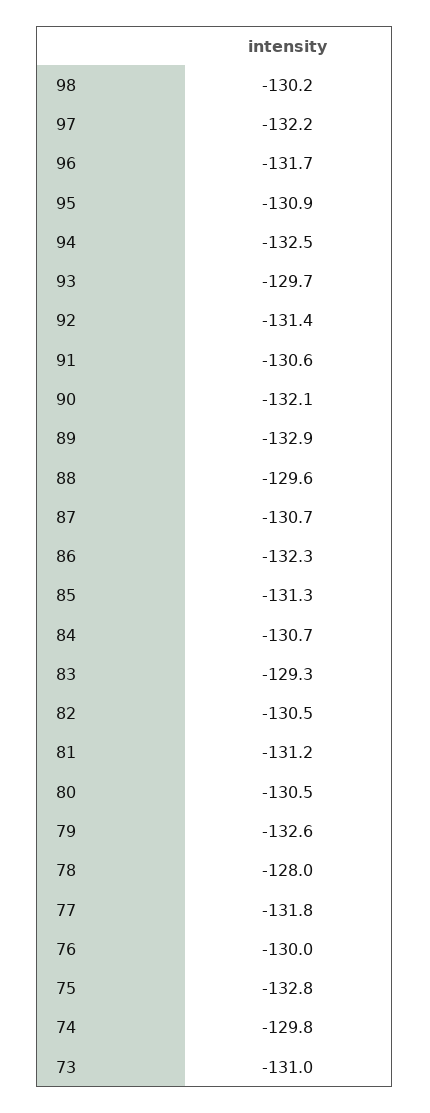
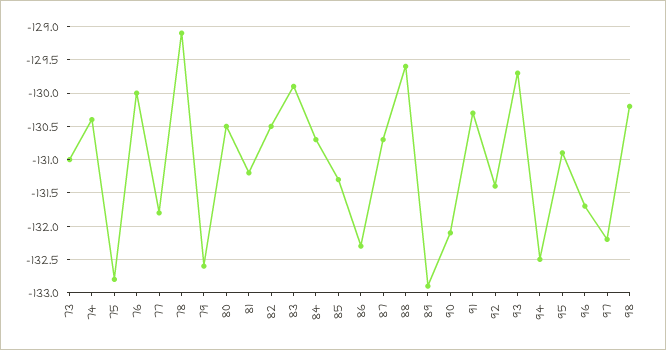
91: -130.6 -> -130.3
83: -129.3 -> -129.9
78: -128 -> -129.1
74: -129.8 -> -130.4

